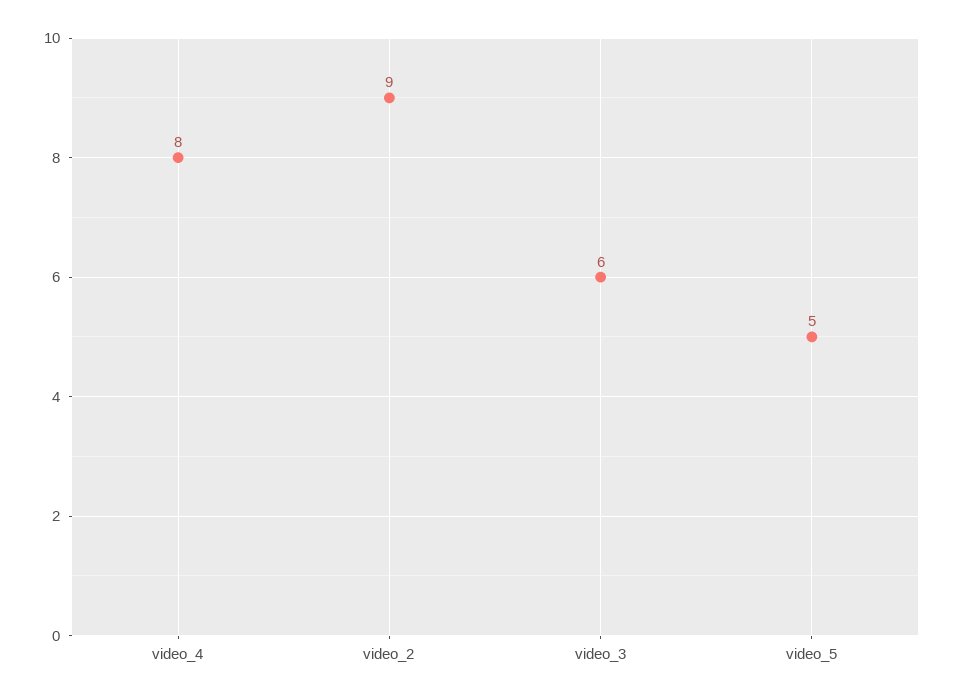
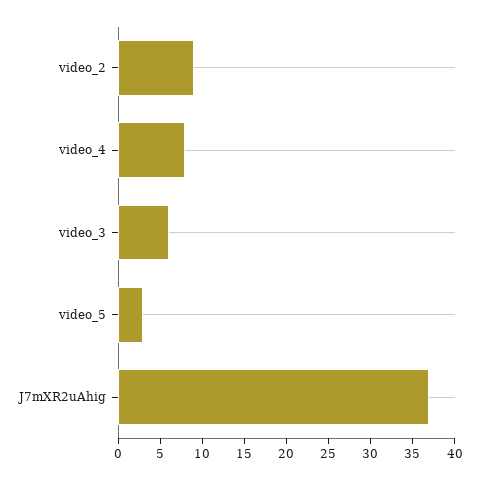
video_5: 5 -> 3
J7mXR2uAhig: none -> 37

